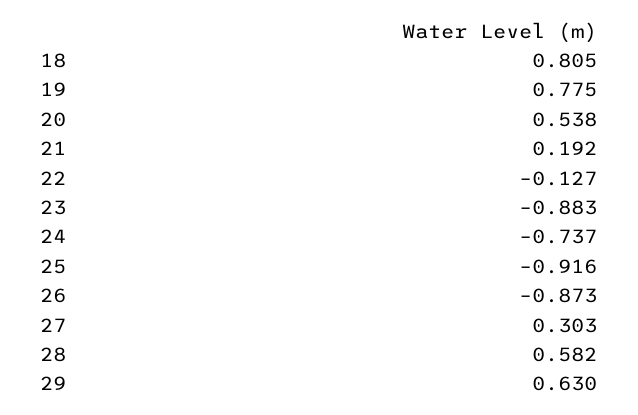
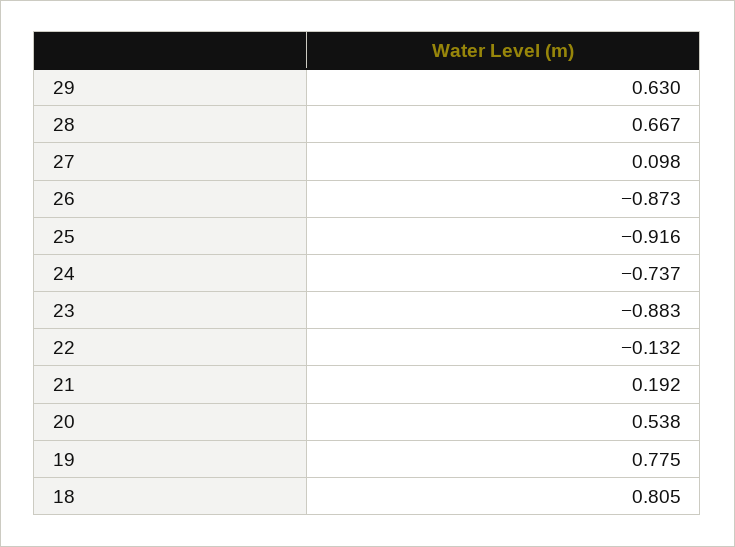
22: -0.127 -> -0.132
27: 0.303 -> 0.098
28: 0.582 -> 0.667

